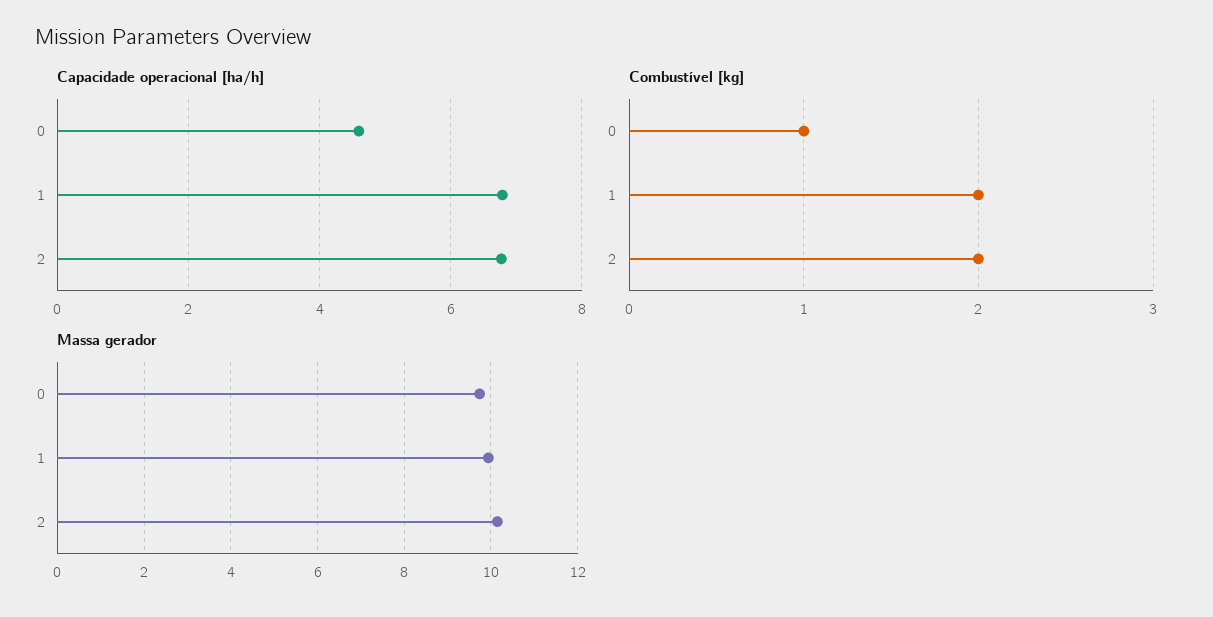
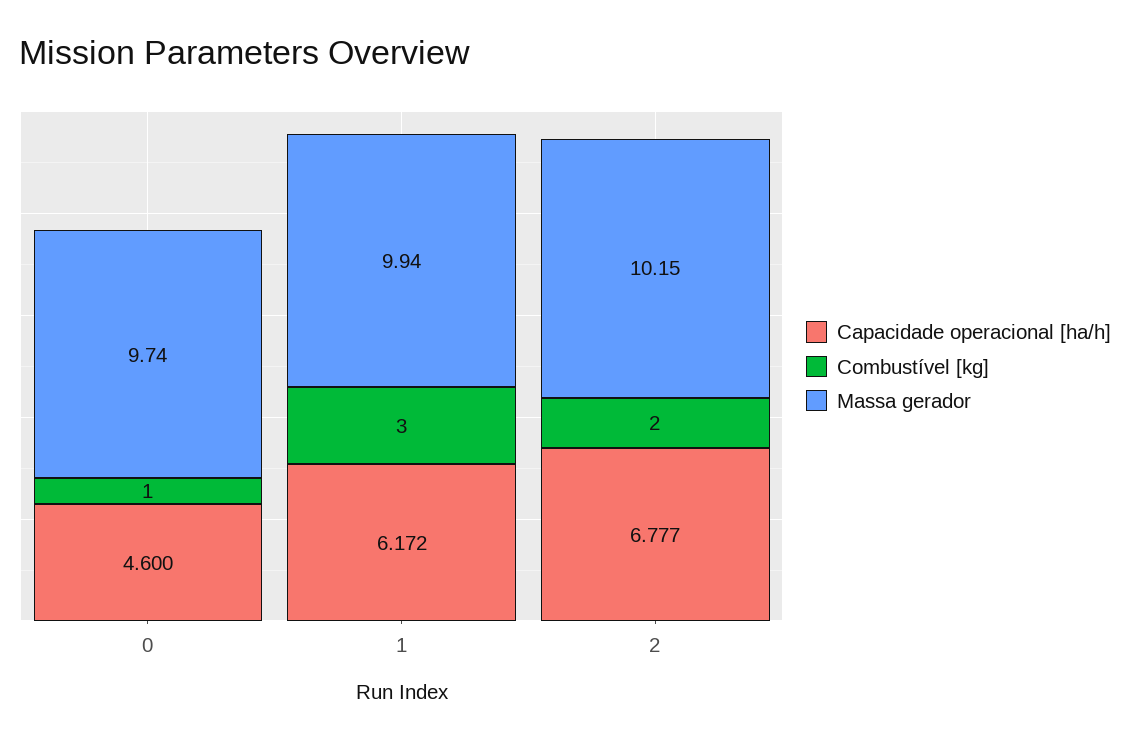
Capacidade operacional [ha/h], 1: 6.8 -> 6.172
Combustível [kg], 1: 2 -> 3

